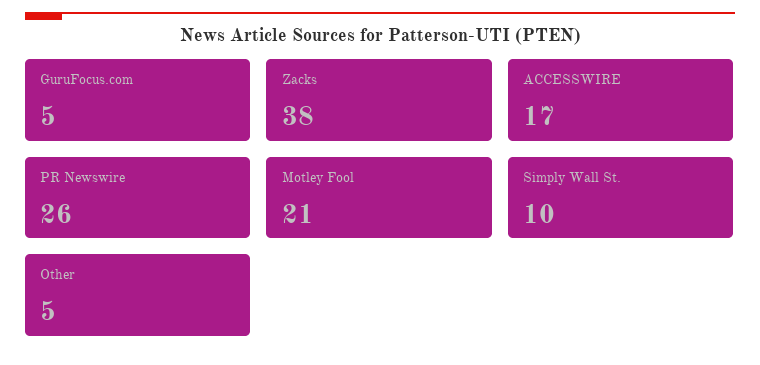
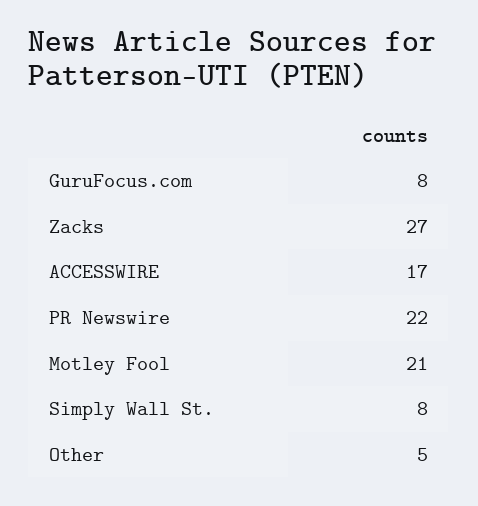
GuruFocus.com: 5 -> 8
Zacks: 38 -> 27
PR Newswire: 26 -> 22
Simply Wall St.: 10 -> 8

